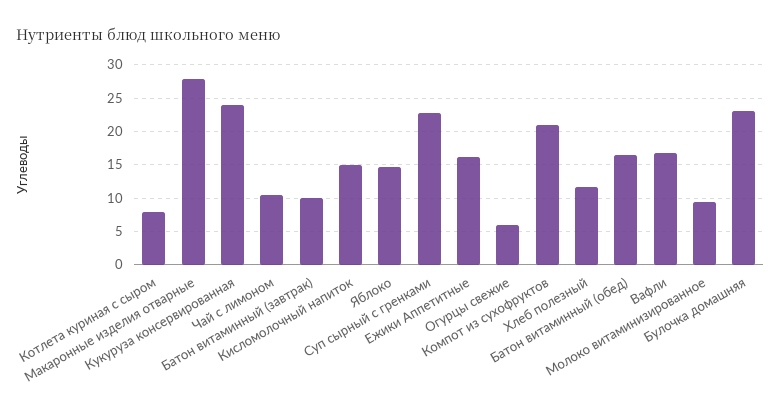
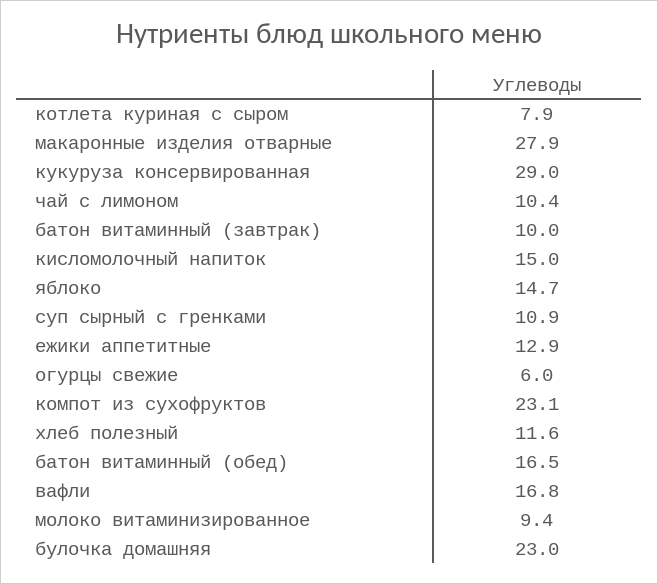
Кукуруза консервированная: 24 -> 29
Суп сырный с гренками: 23 -> 10.9
Ежики Аппетитные: 16 -> 12.9
Компот из сухофруктов: 21 -> 23.1

